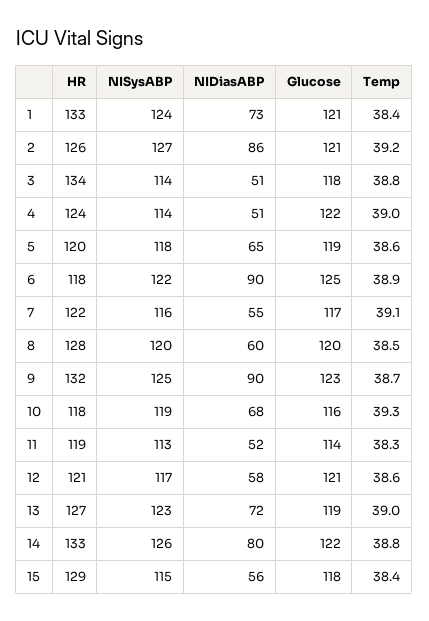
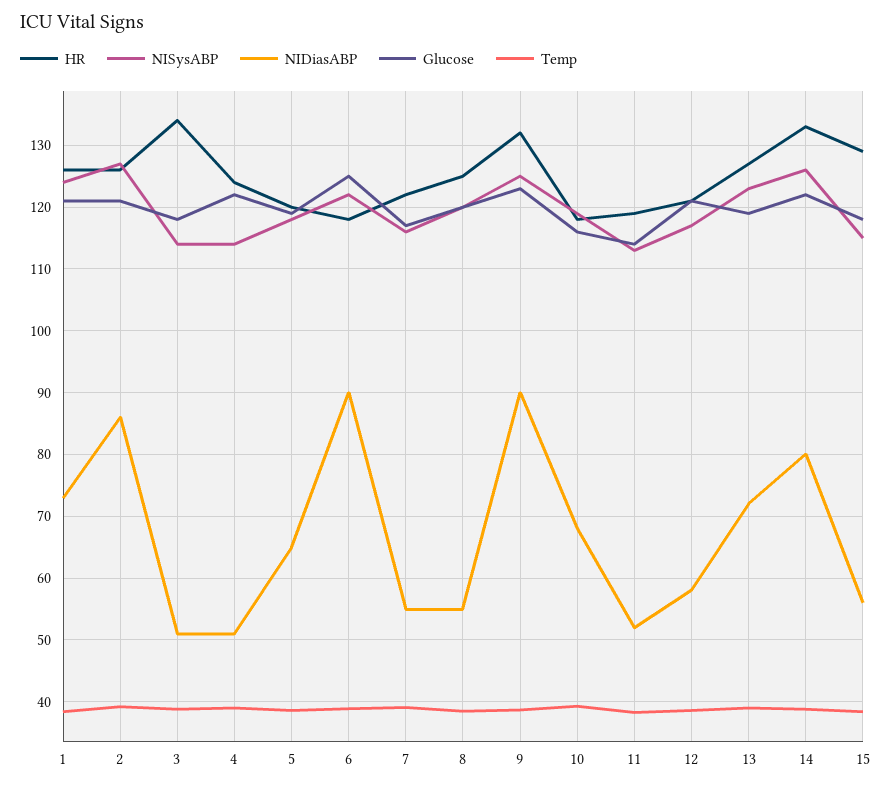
HR, 1: 133 -> 126
HR, 8: 128 -> 125
NIDiasABP, 8: 60 -> 55

